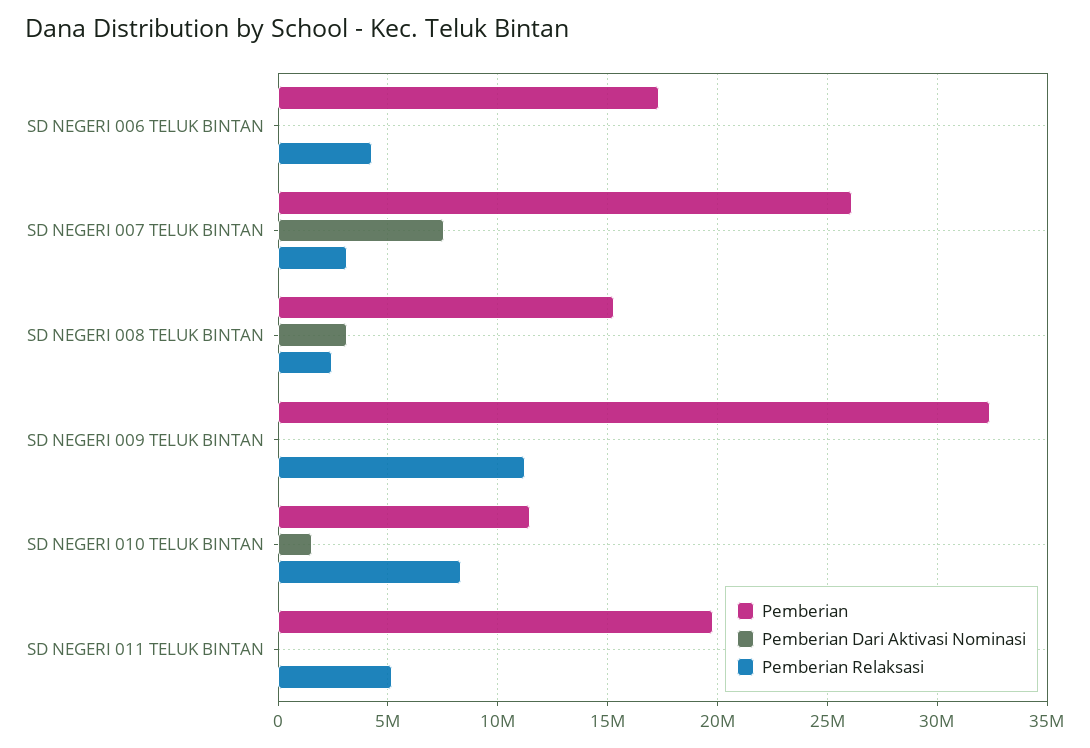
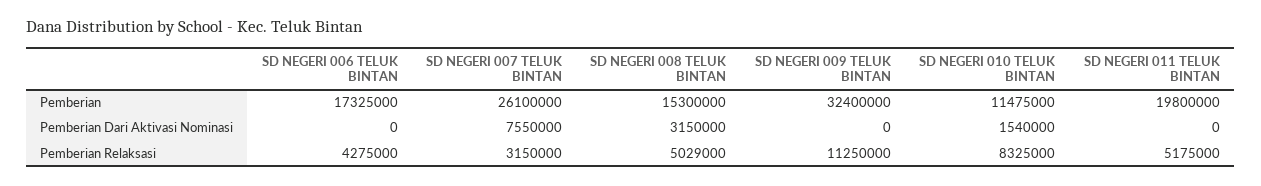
Pemberian Relaksasi, SD NEGERI 008 TELUK BINTAN: 2500000 -> 5029000

